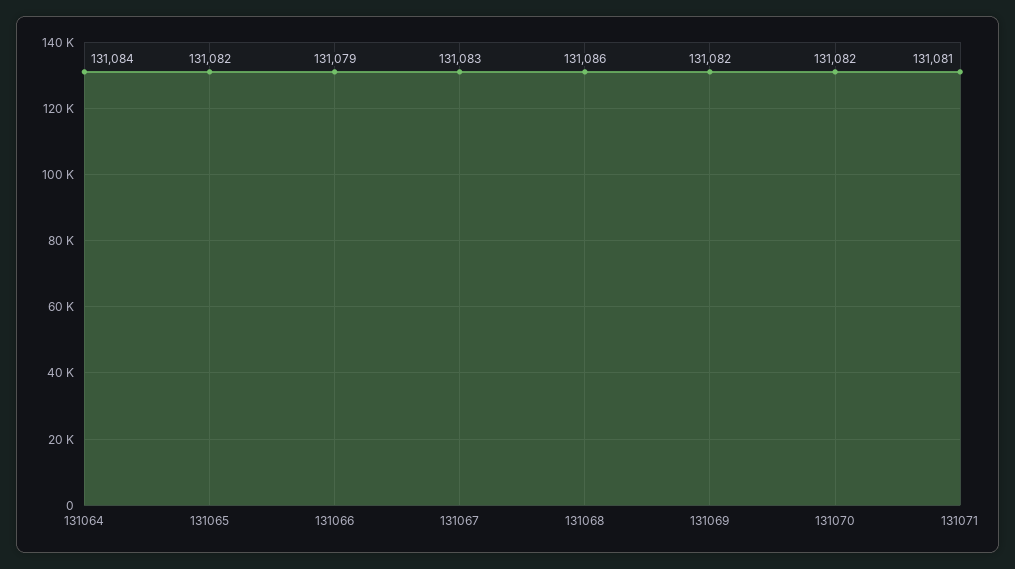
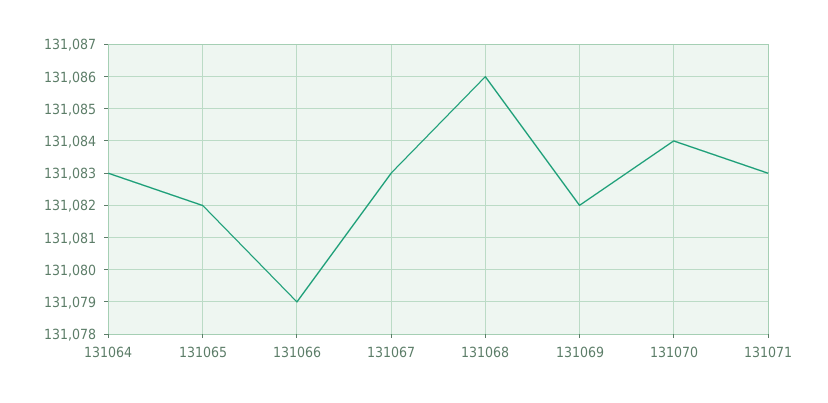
131064: 131084 -> 131083
131070: 131082 -> 131084
131071: 131081 -> 131083

